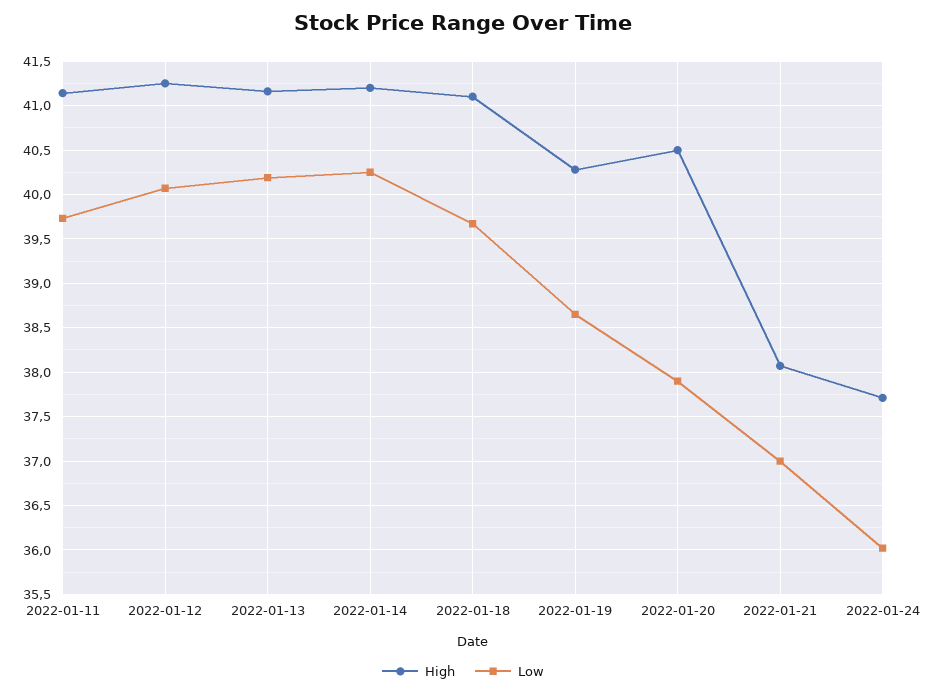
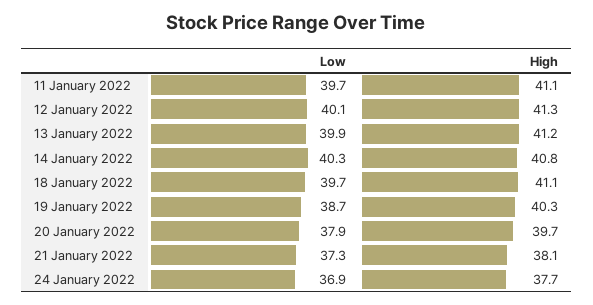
Low, 2022-01-13: 40.2 -> 39.9
High, 2022-01-14: 41.2 -> 40.8
High, 2022-01-20: 40.5 -> 39.7
Low, 2022-01-21: 37 -> 37.3
Low, 2022-01-24: 36 -> 36.9

